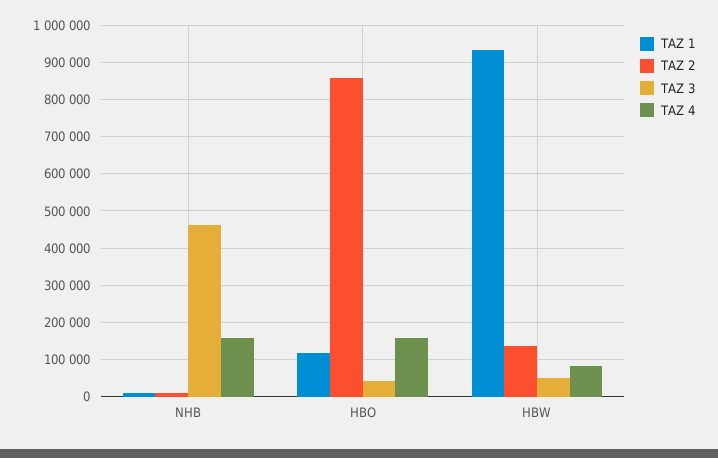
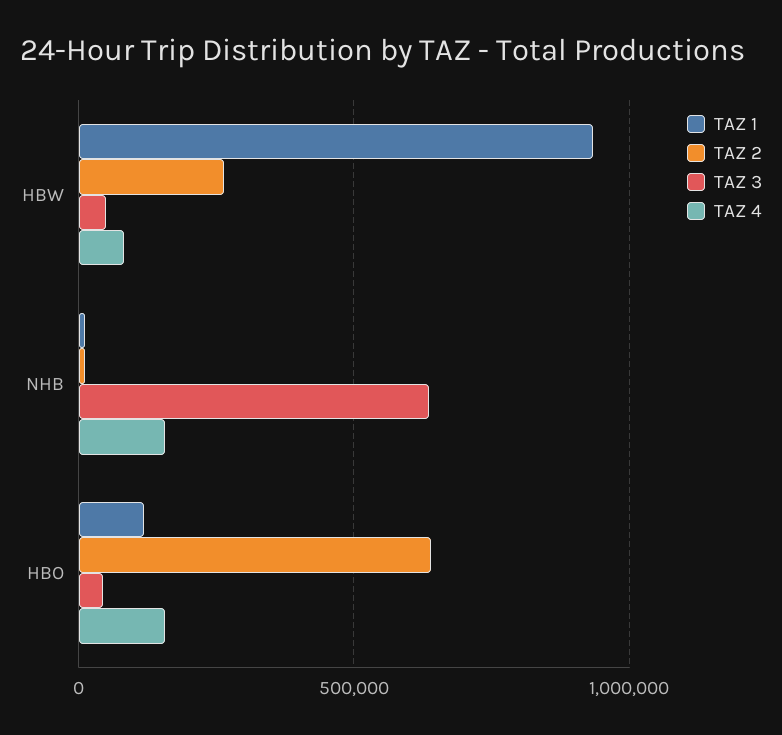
TAZ 3, NHB: 460000 -> 650000
TAZ 2, HBO: 860000 -> 650000
TAZ 2, HBW: 140000 -> 250000

